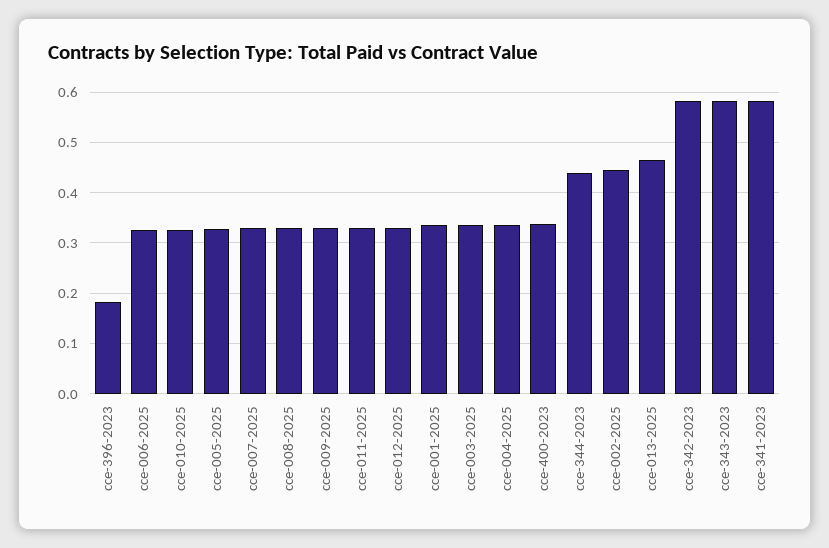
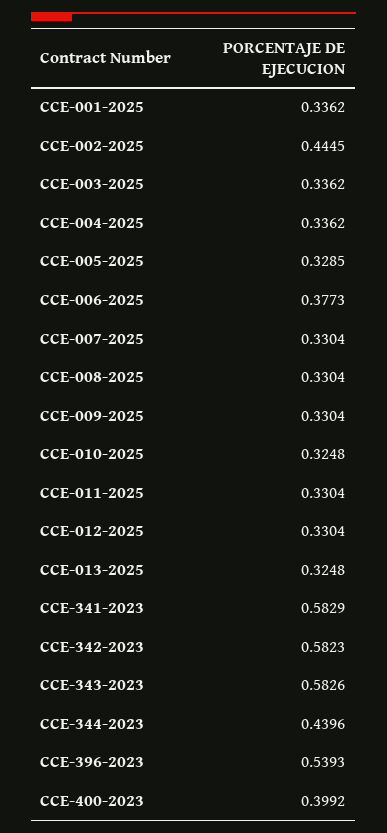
cce-396-2023: 0.18 -> 0.5393
cce-006-2025: 0.32 -> 0.3773
cce-400-2023: 0.34 -> 0.3992
cce-013-2025: 0.46 -> 0.3248

